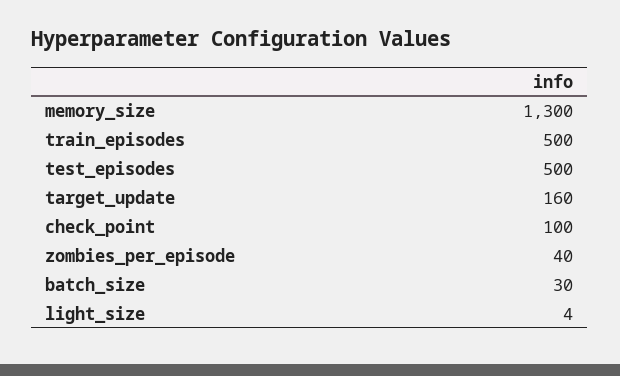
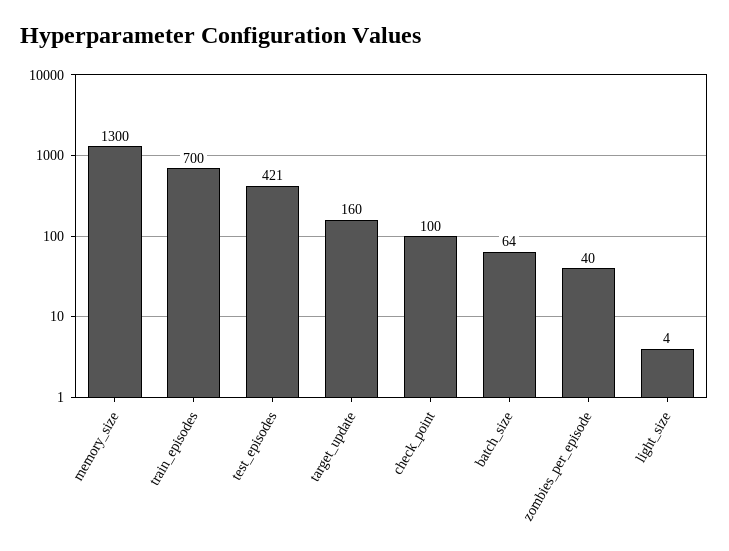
train_episodes: 500 -> 700
test_episodes: 500 -> 421
batch_size: 30 -> 64

